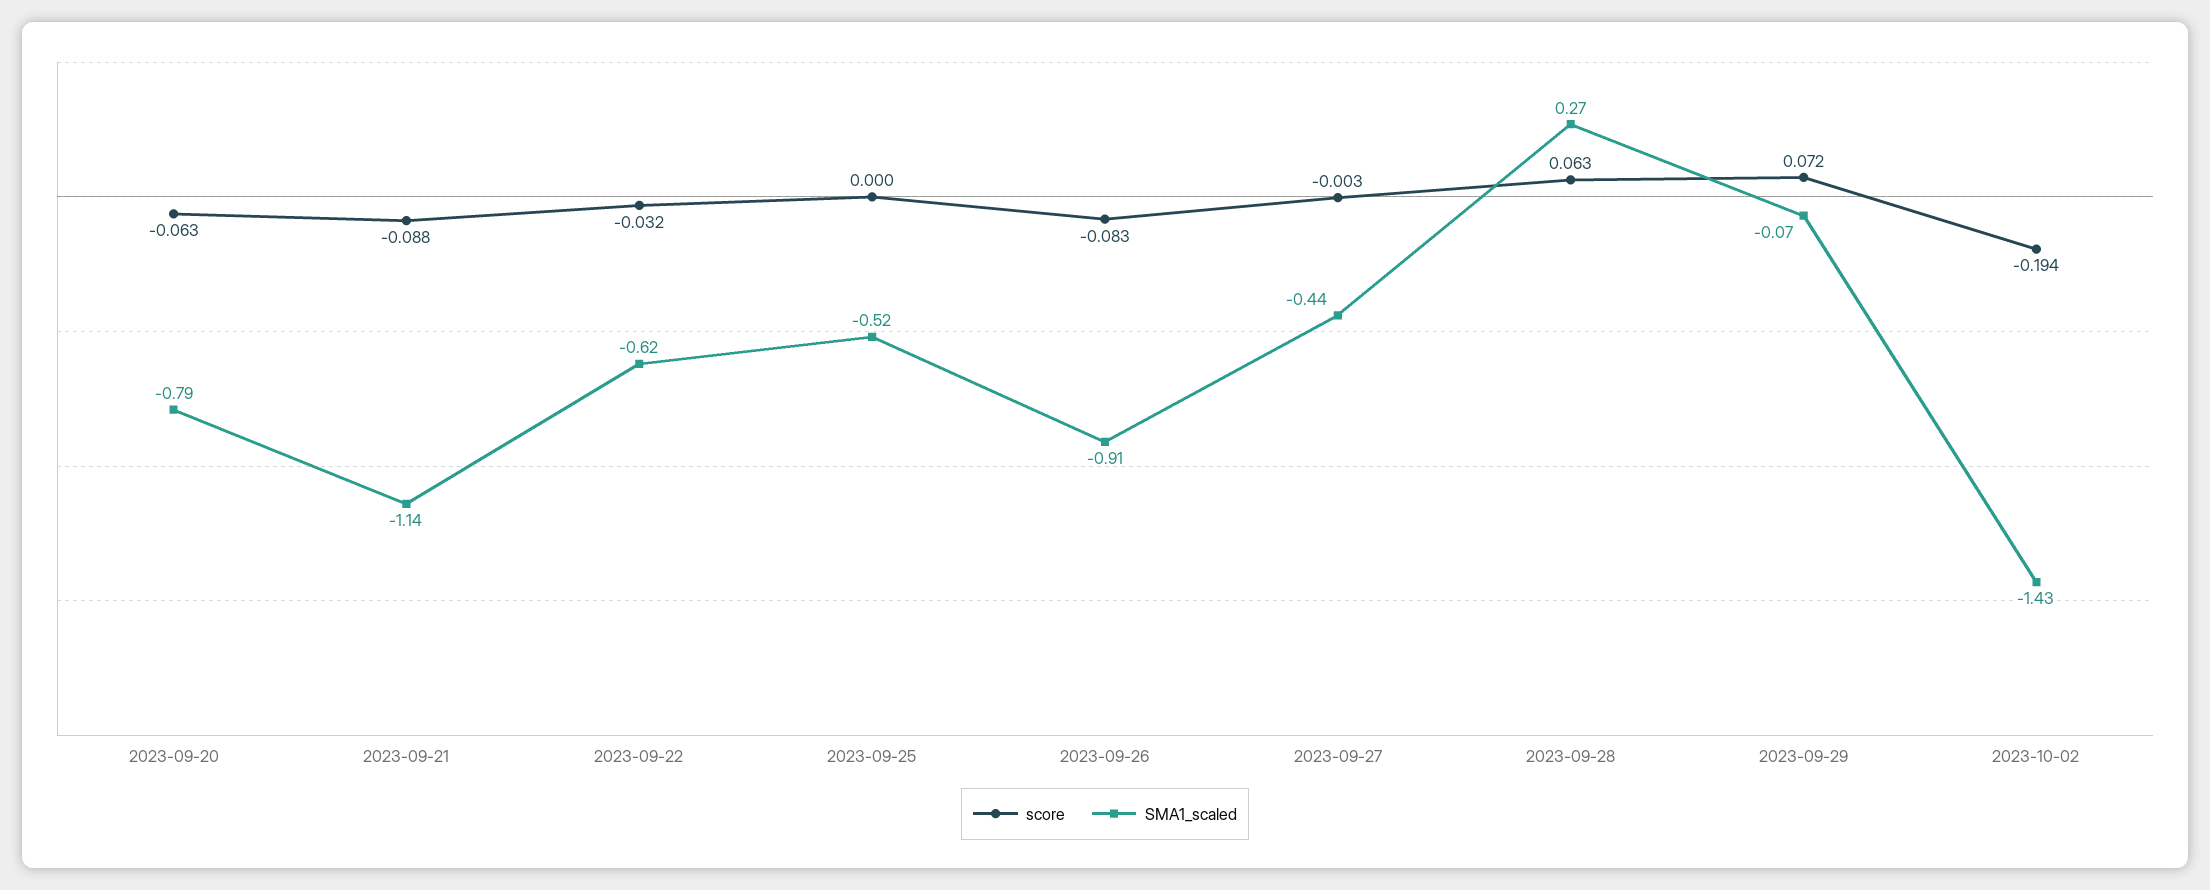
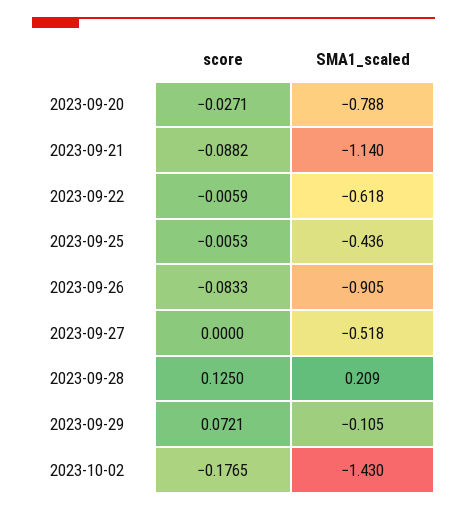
score, 2023-09-20: -0.063 -> -0.0271
score, 2023-09-22: -0.032 -> -0.0059
score, 2023-09-25: 0 -> -0.0053
SMA1_scaled, 2023-09-25: -0.52 -> -0.436
score, 2023-09-27: -0.003 -> 0
SMA1_scaled, 2023-09-27: -0.44 -> -0.518
score, 2023-09-28: 0.063 -> 0.125
SMA1_scaled, 2023-09-28: 0.27 -> 0.209
SMA1_scaled, 2023-09-29: -0.07 -> -0.105
score, 2023-10-02: -0.194 -> -0.1765

